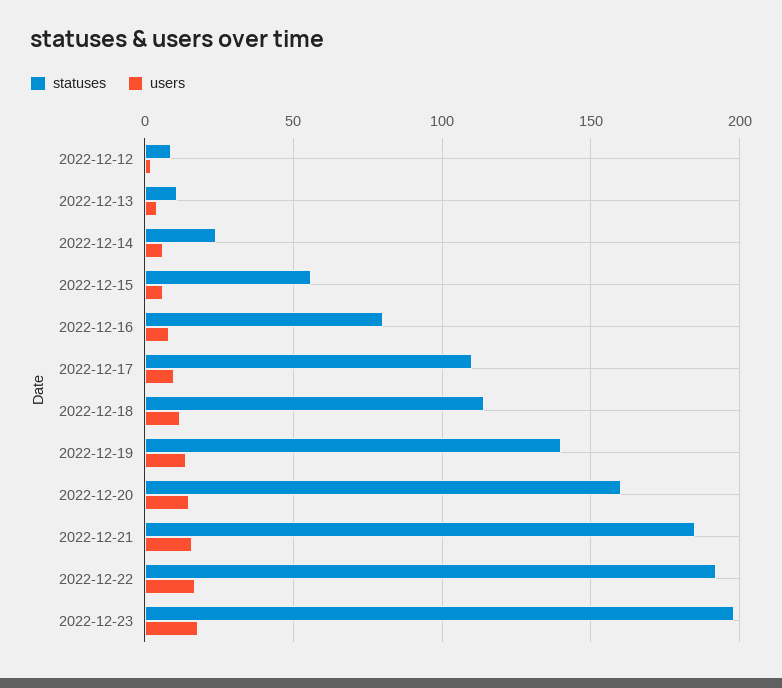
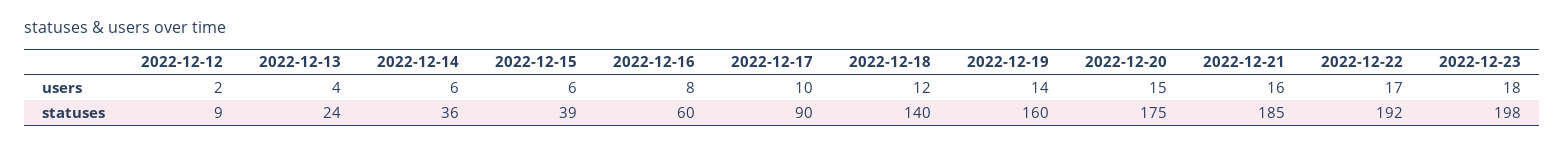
statuses, 2022-12-13: 10 -> 24
statuses, 2022-12-14: 25 -> 36
statuses, 2022-12-15: 55 -> 39
statuses, 2022-12-16: 80 -> 60
statuses, 2022-12-17: 110 -> 90
statuses, 2022-12-18: 115 -> 140
statuses, 2022-12-19: 140 -> 160
statuses, 2022-12-20: 160 -> 175

